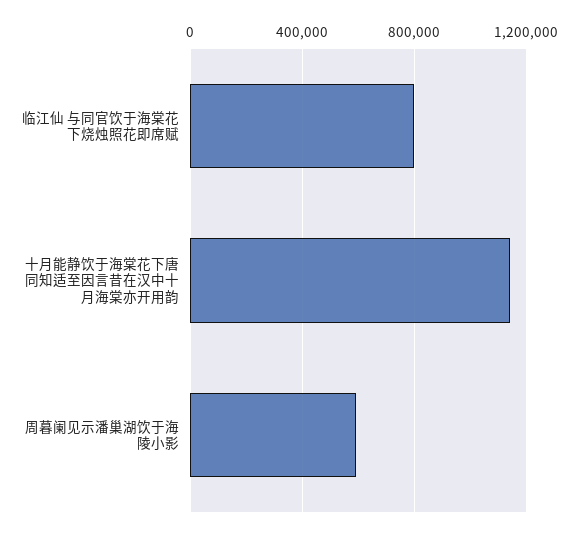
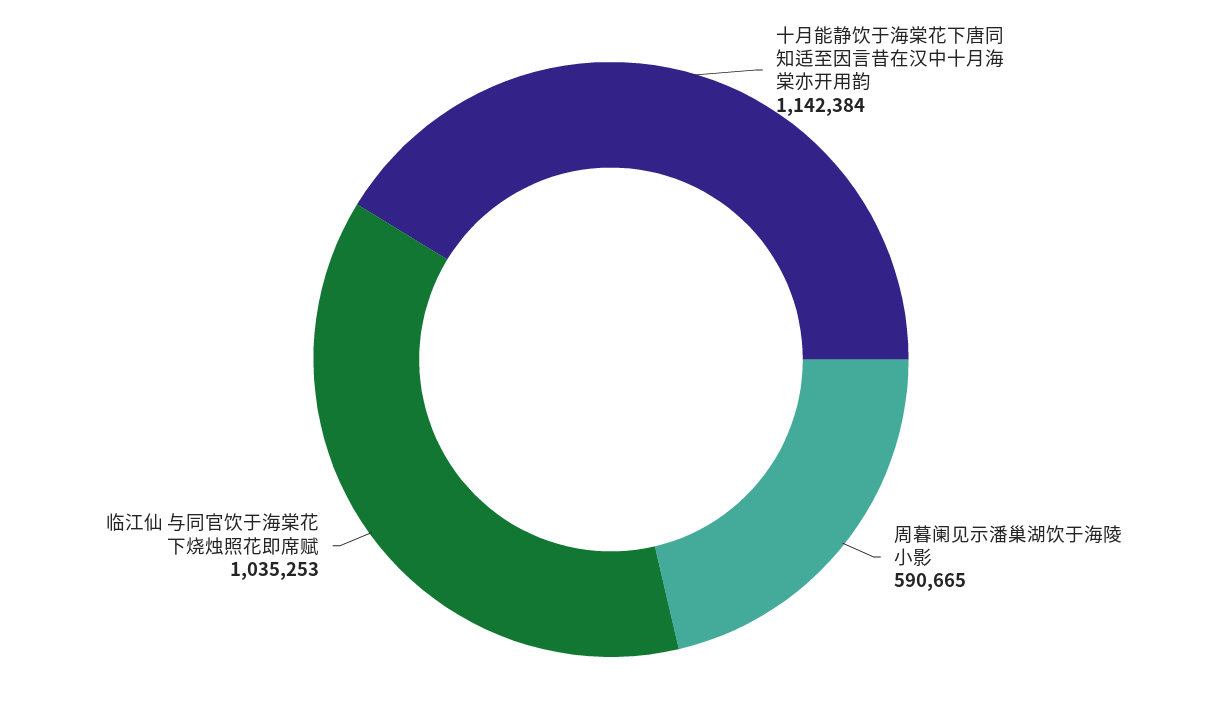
临江仙 与同官饮于海棠花下烧烛照花即席赋: 800000 -> 1035253

